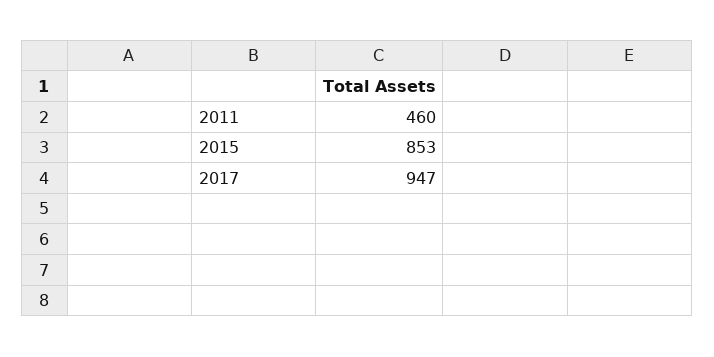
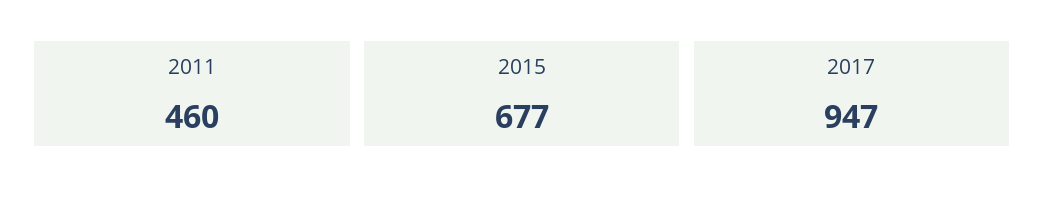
2015: 853 -> 677

